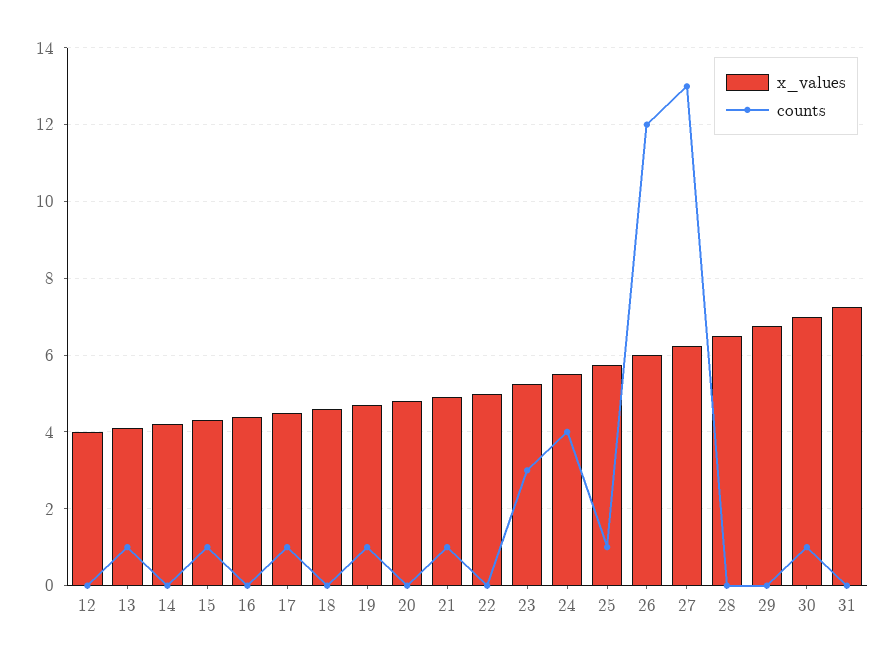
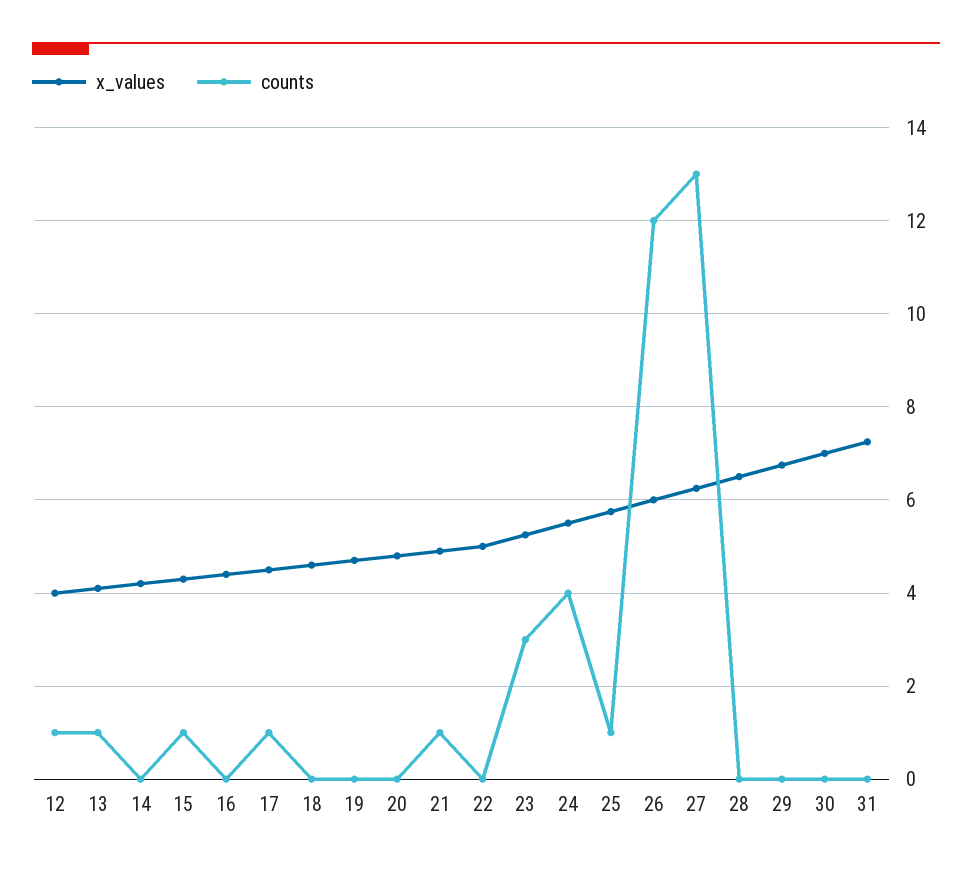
counts, 12: 0 -> 1
counts, 19: 1 -> 0
counts, 30: 1 -> 0

